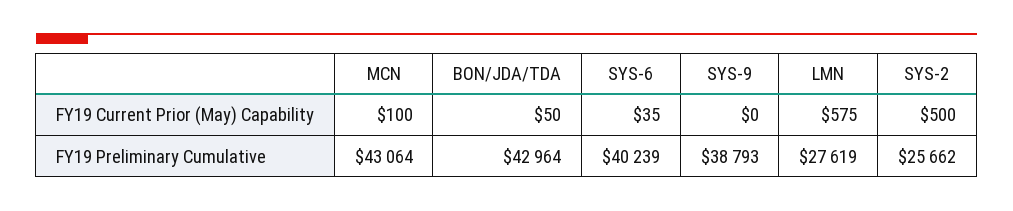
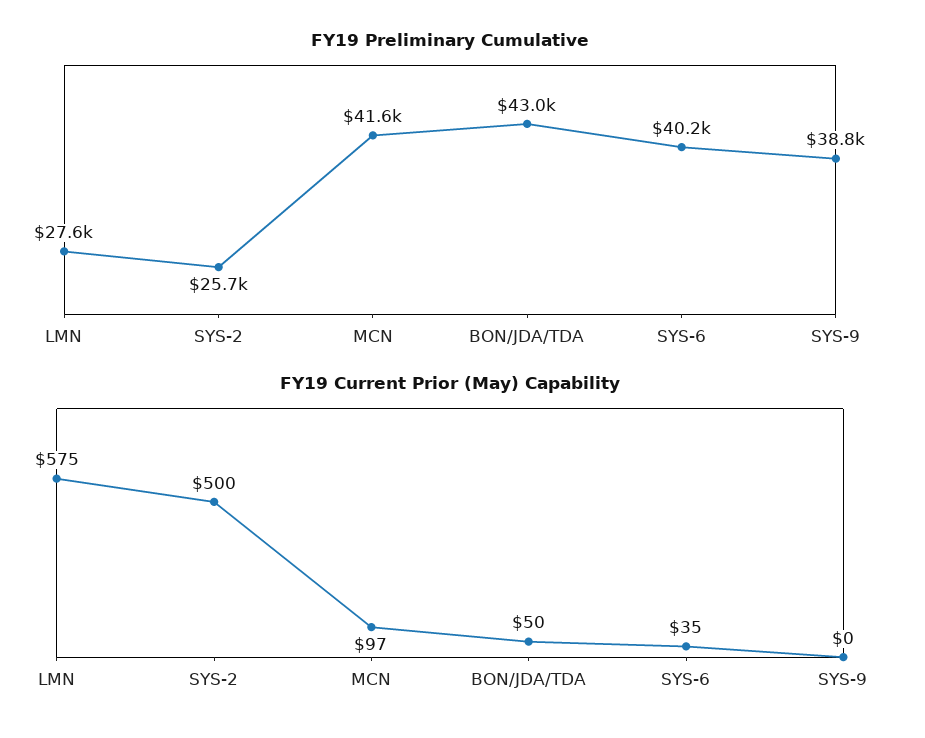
FY19 Current Prior (May) Capability, MCN: 100 -> 97
FY19 Preliminary Cumulative, MCN: 43064 -> 41600

